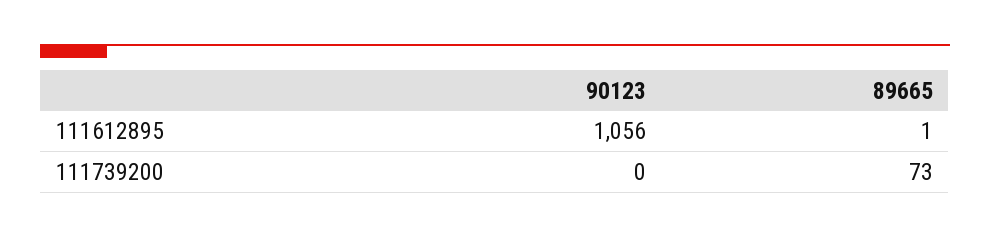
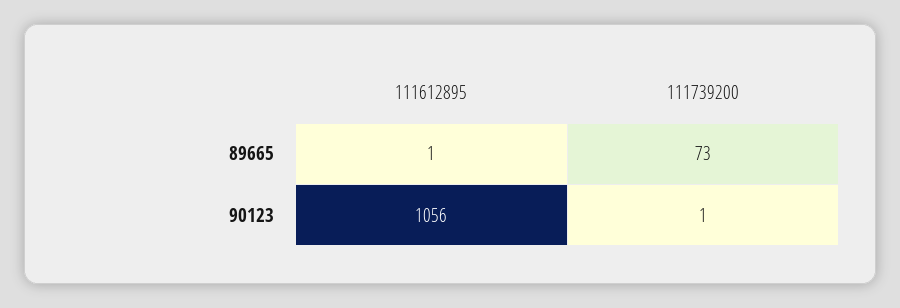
90123, 111739200: 0 -> 1

